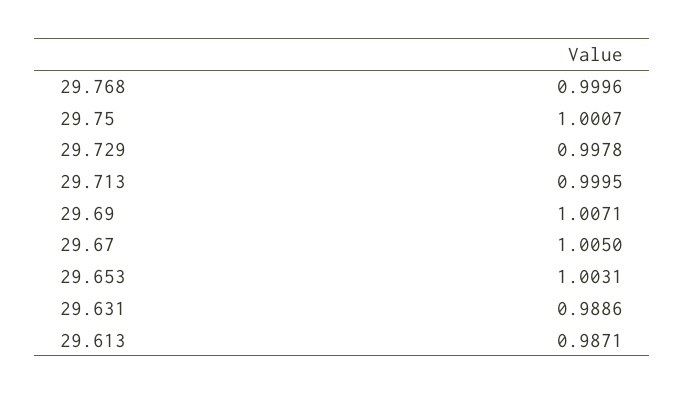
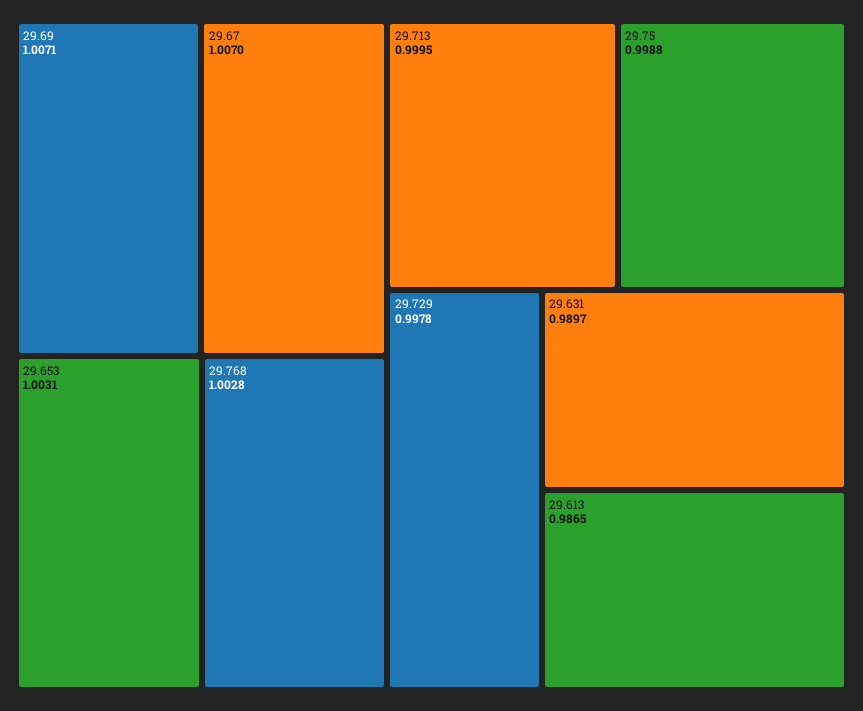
29.768: 0.9996 -> 1.0028
29.75: 1.0007 -> 0.9988
29.67: 1.005 -> 1.007
29.631: 0.9886 -> 0.9897
29.613: 0.9871 -> 0.9865

